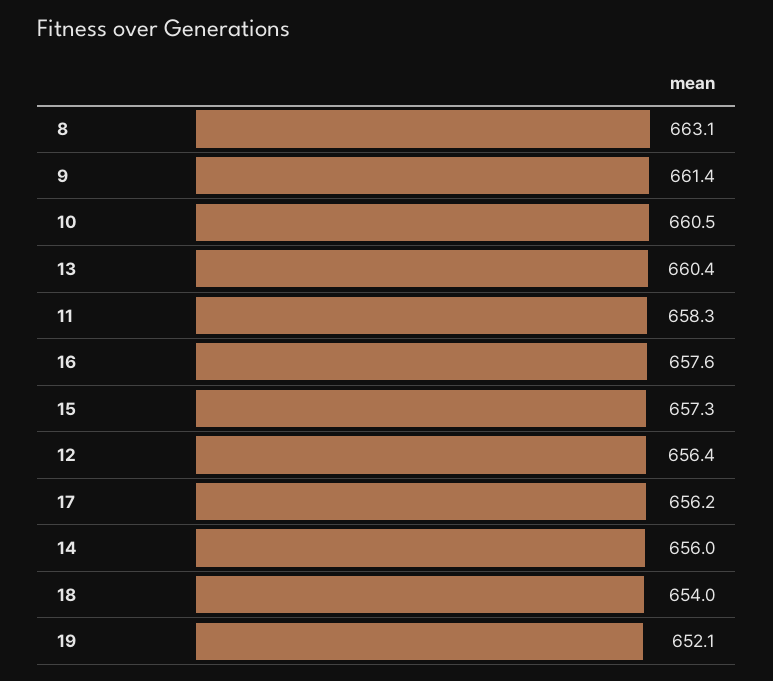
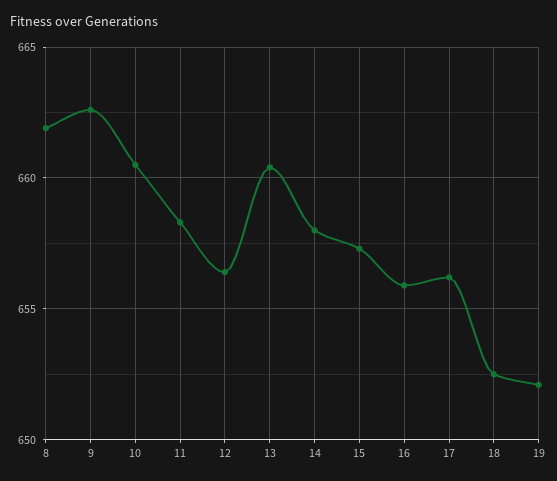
8: 663.1 -> 662
9: 661.4 -> 662.5
16: 657.6 -> 656
14: 656 -> 658
18: 654 -> 652.5

